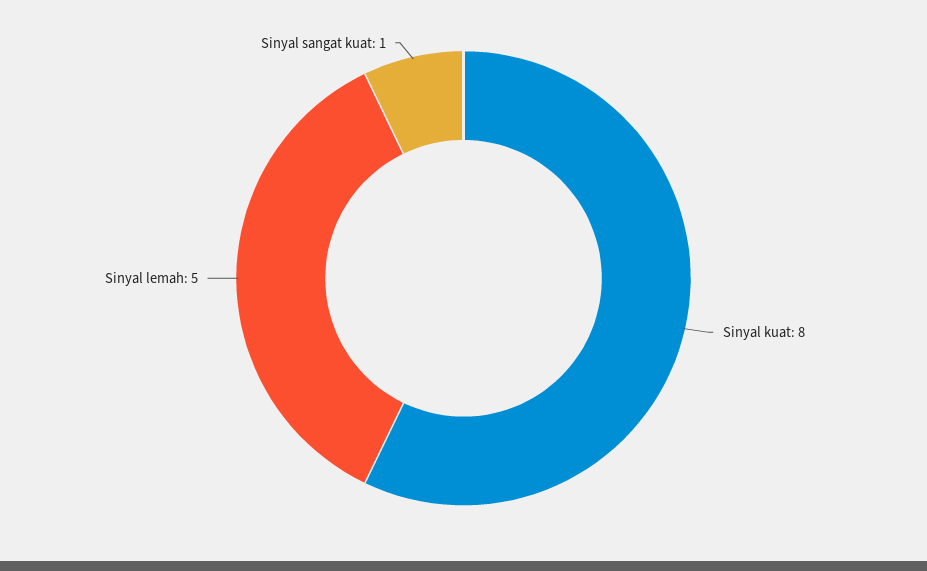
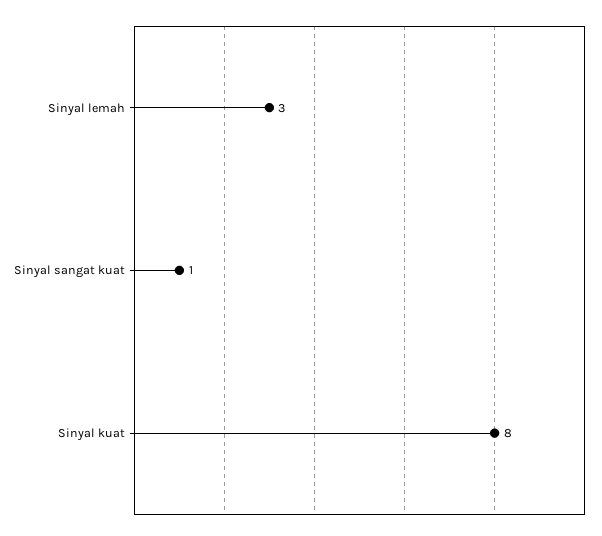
Sinyal lemah: 5 -> 3

